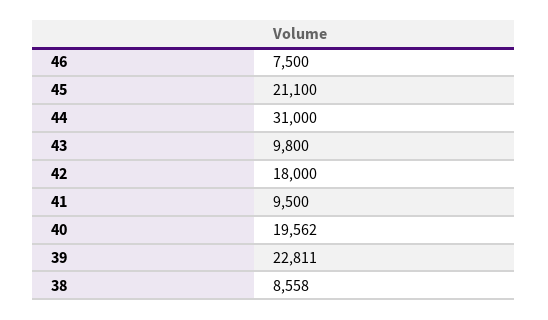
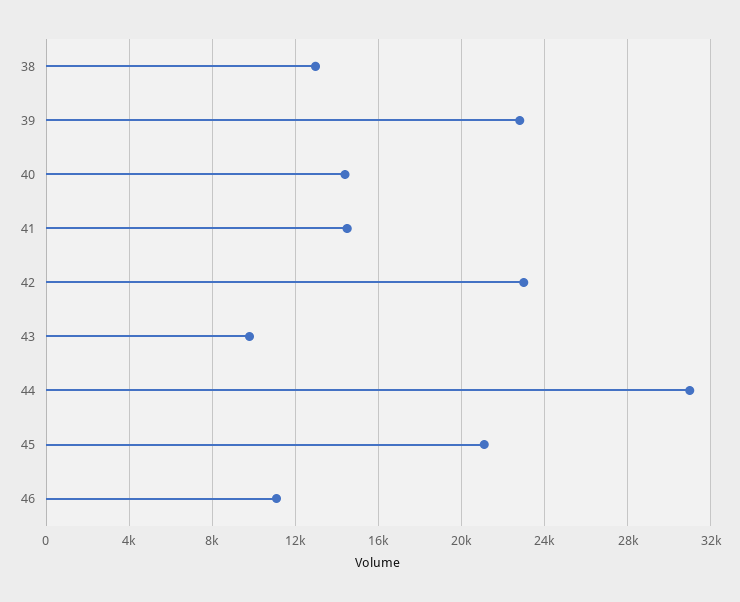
46: 7500 -> 11000
42: 18000 -> 23000
41: 9500 -> 14500
40: 19562 -> 14500
38: 8558 -> 13000

